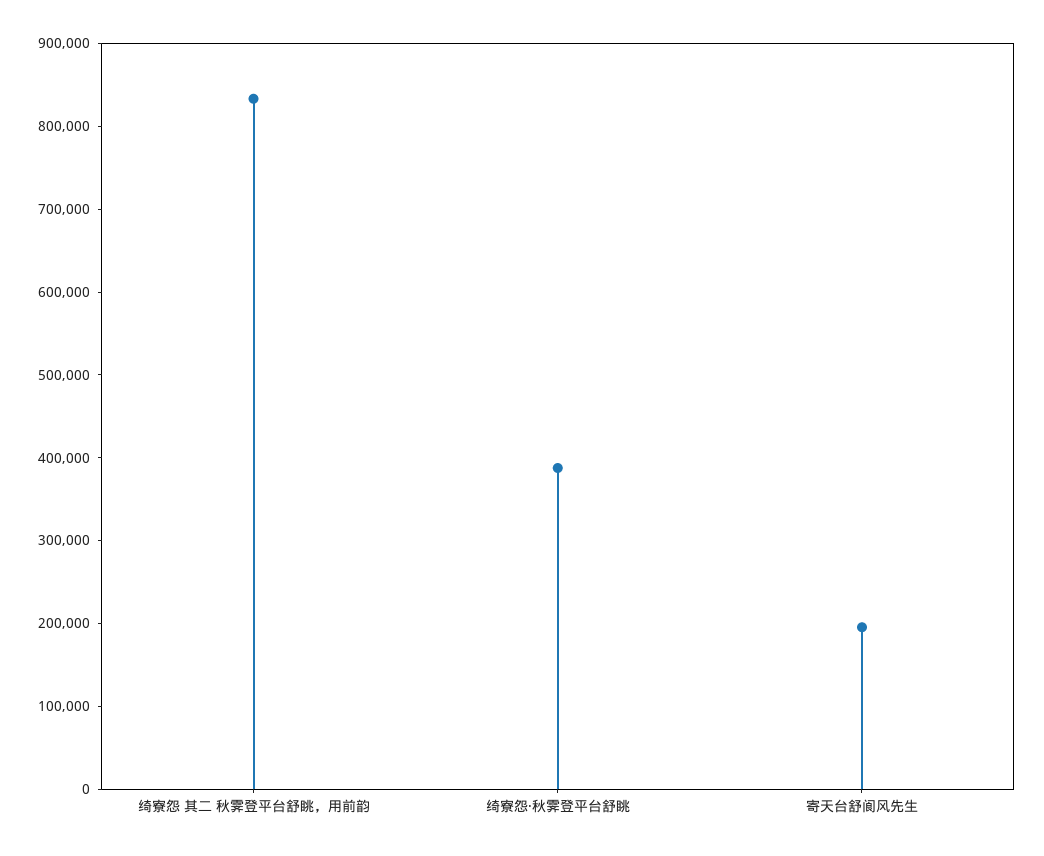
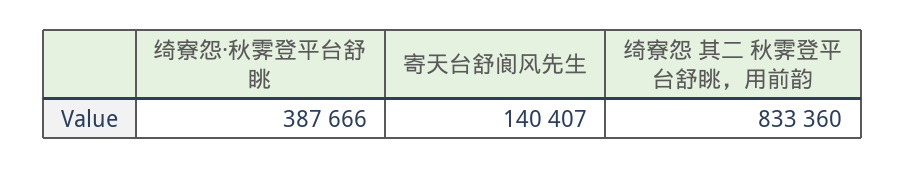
寄天台舒阆风先生: 200000 -> 140407

